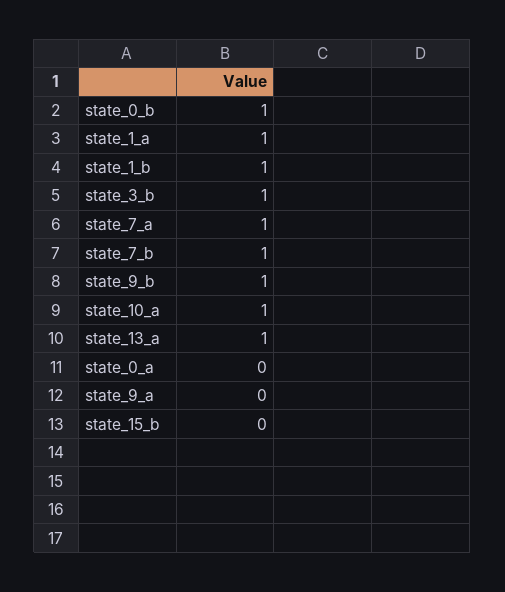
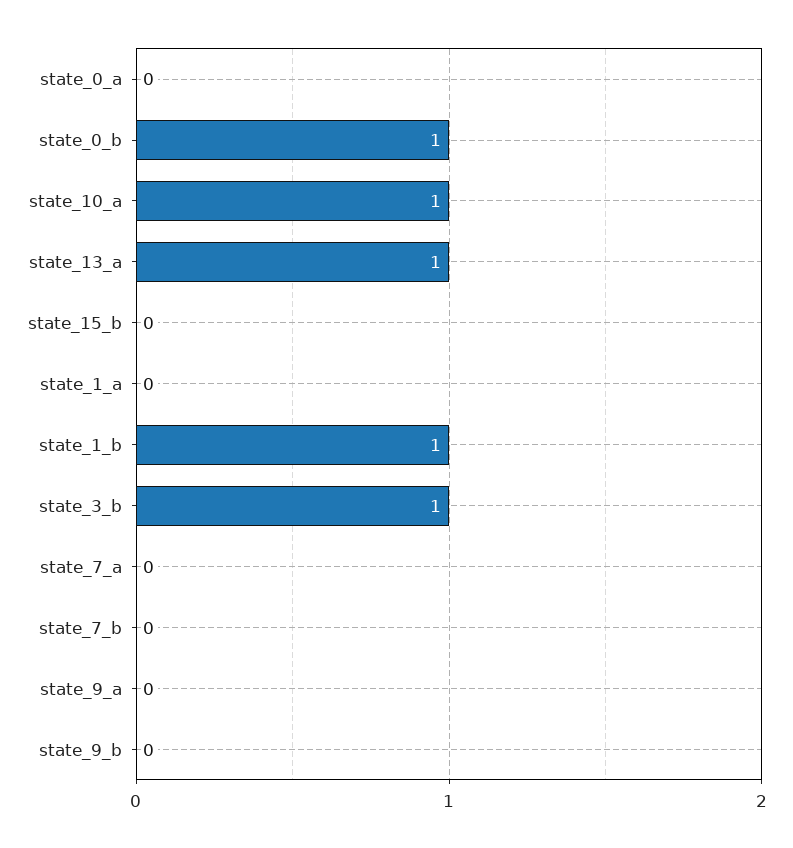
state_1_a: 1 -> 0
state_7_a: 1 -> 0
state_7_b: 1 -> 0
state_9_b: 1 -> 0

